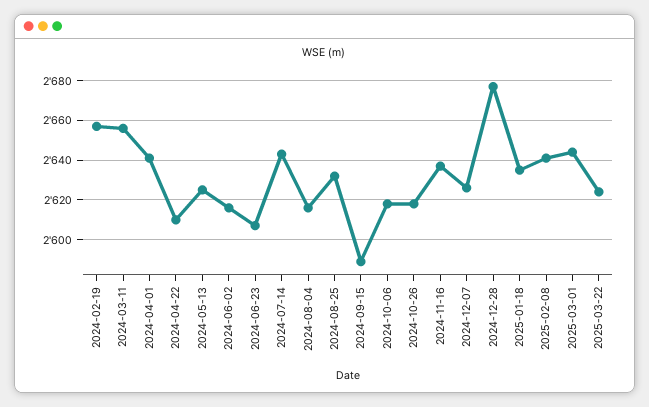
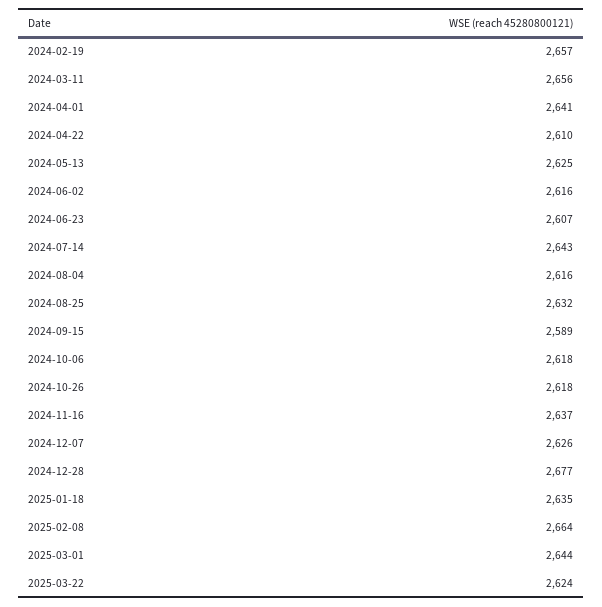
2025-02-08: 2640 -> 2664

